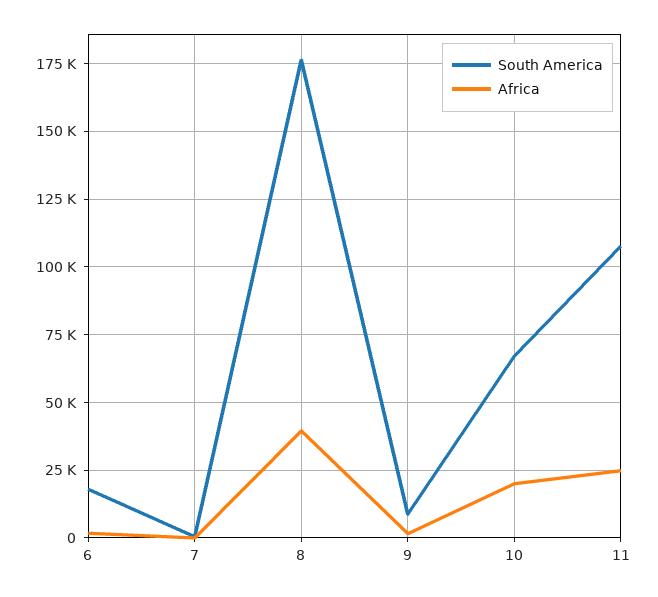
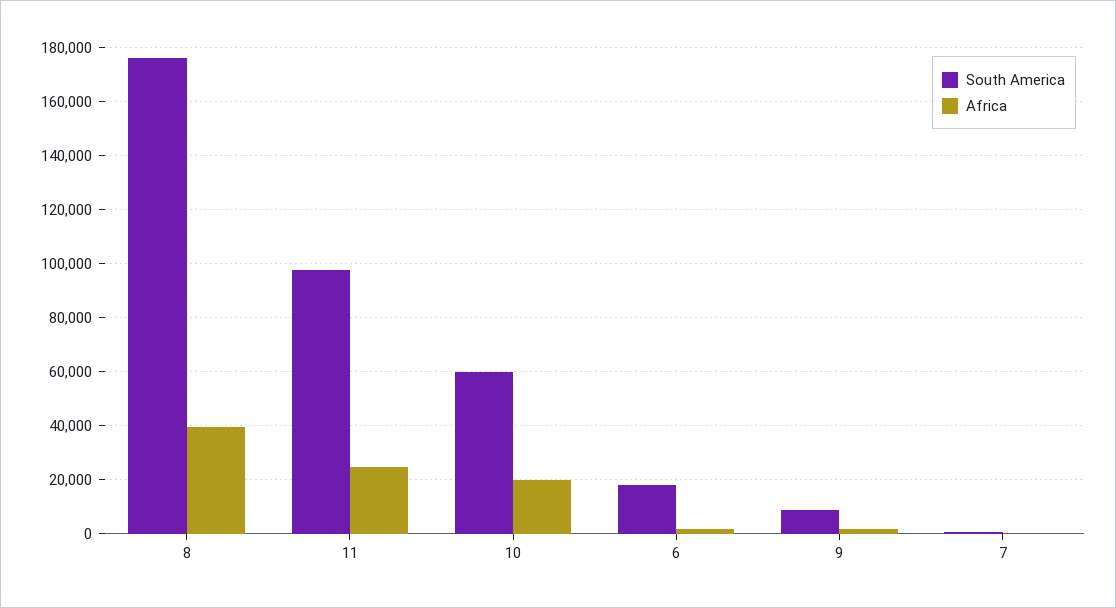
South America, 10: 67500 -> 60000
South America, 11: 107500 -> 97500

